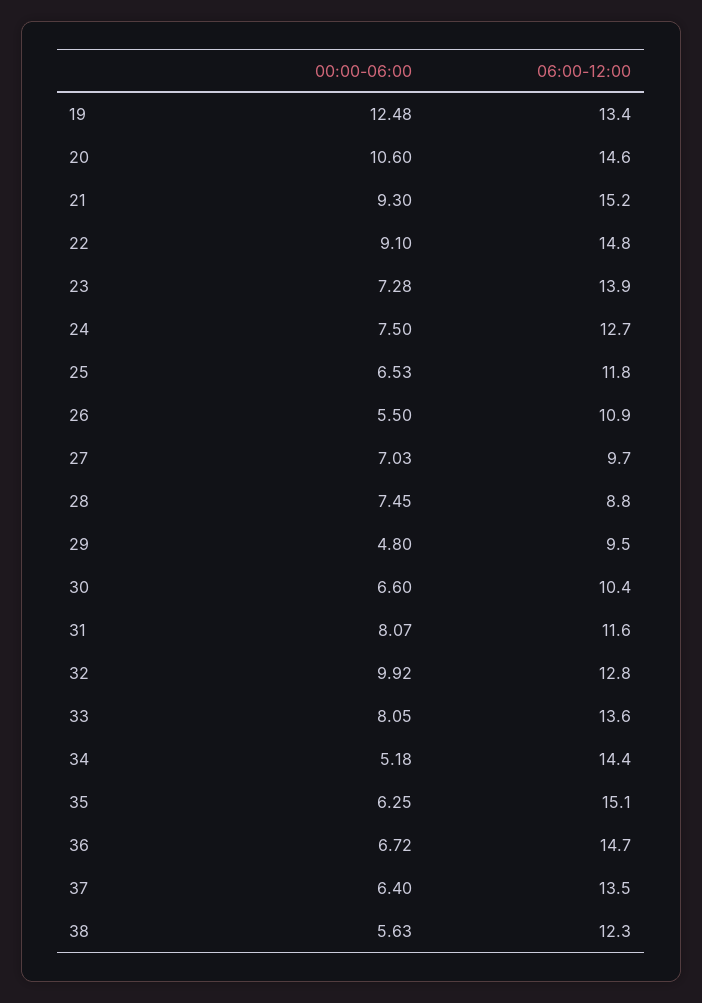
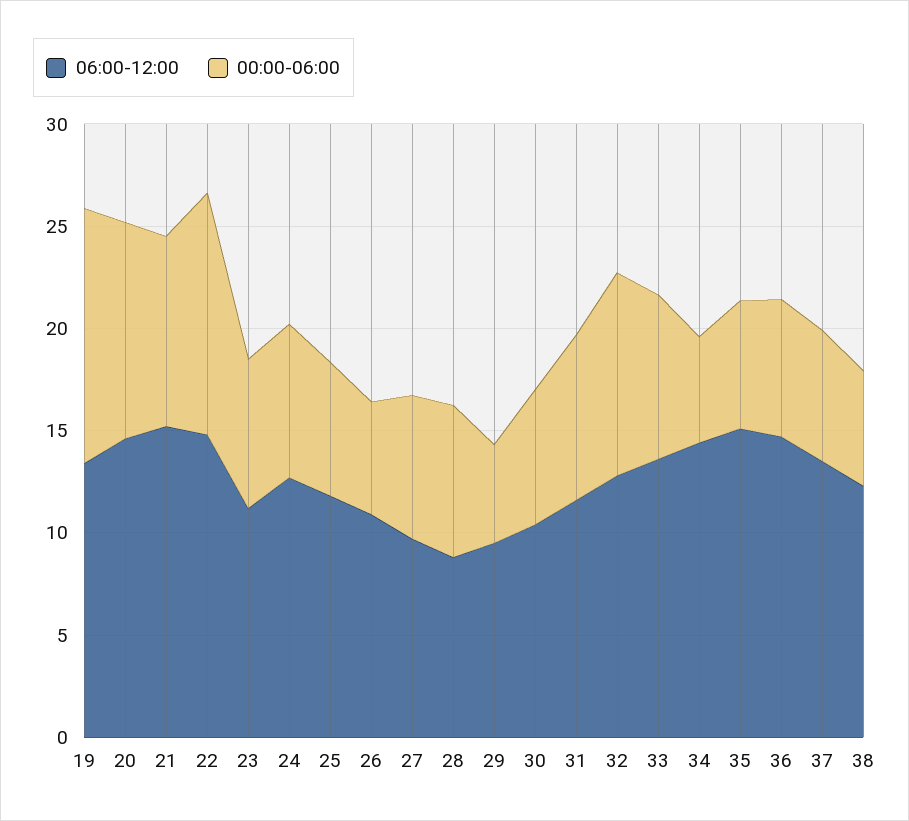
00:00-06:00, 22: 9.1 -> 12
06:00-12:00, 23: 13.9 -> 11

